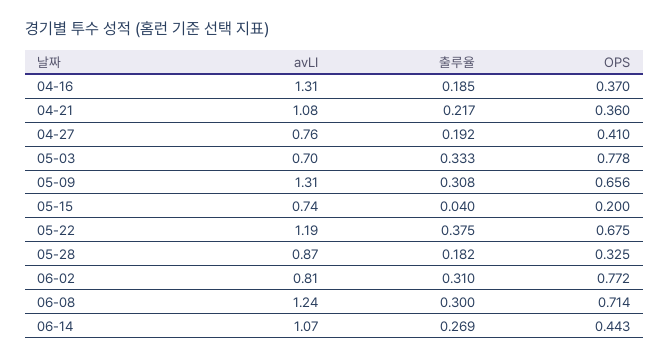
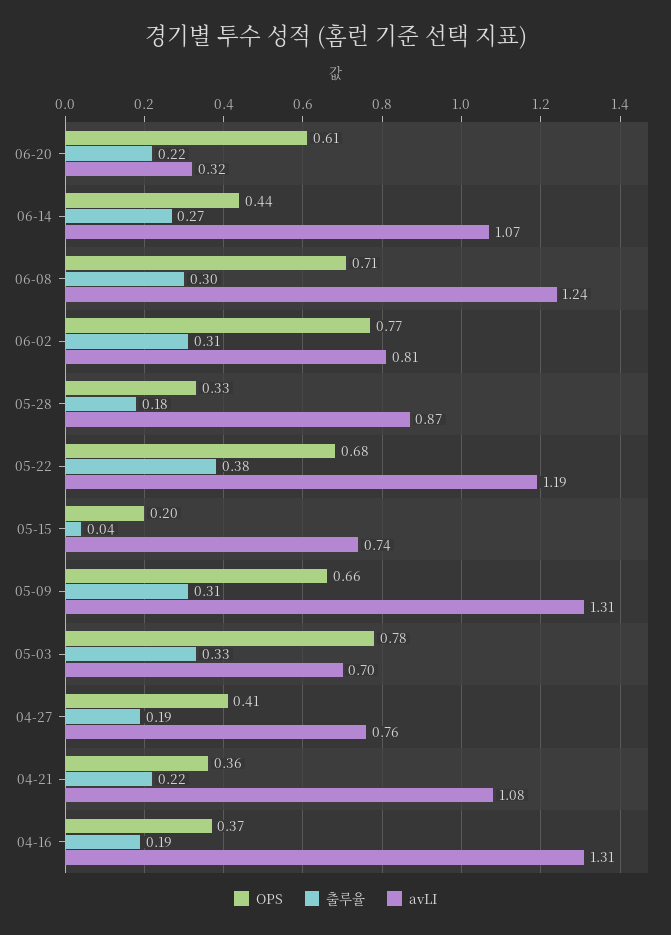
OPS, 06-20: none -> 0.61
출루율, 06-20: none -> 0.22
avLI, 06-20: none -> 0.32

